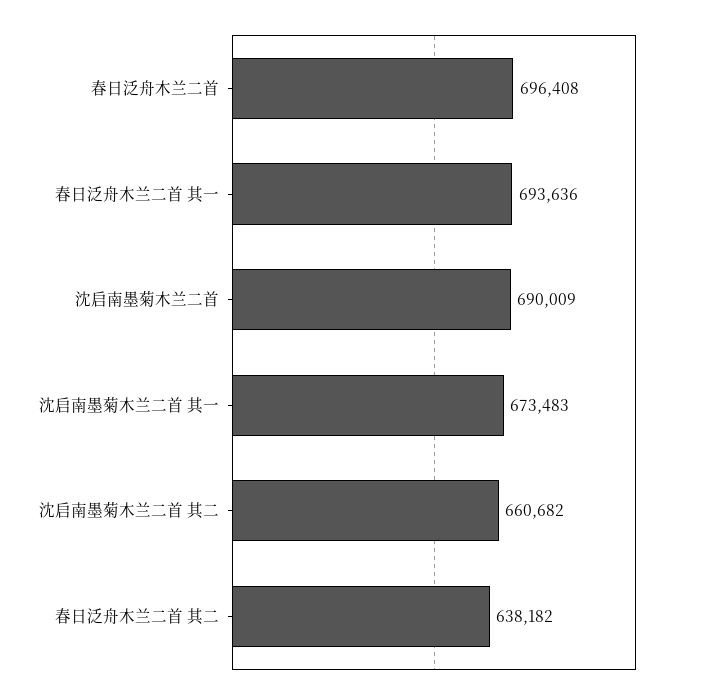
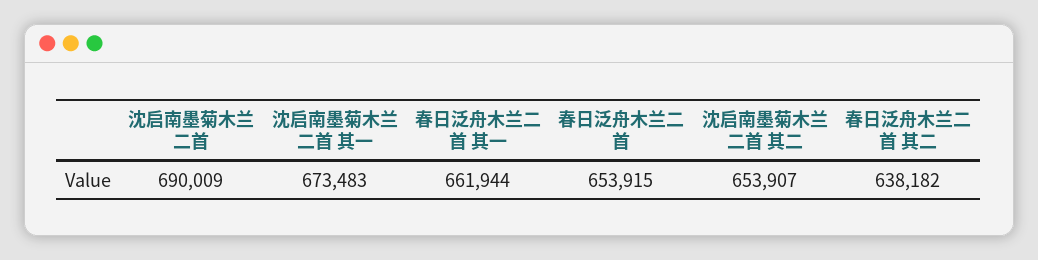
春日泛舟木兰二首: 696408 -> 653915
春日泛舟木兰二首 其一: 693636 -> 661944
沈启南墨菊木兰二首 其二: 660682 -> 653907

